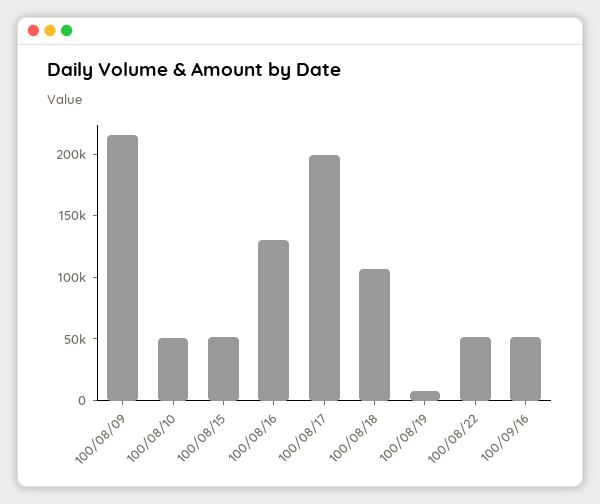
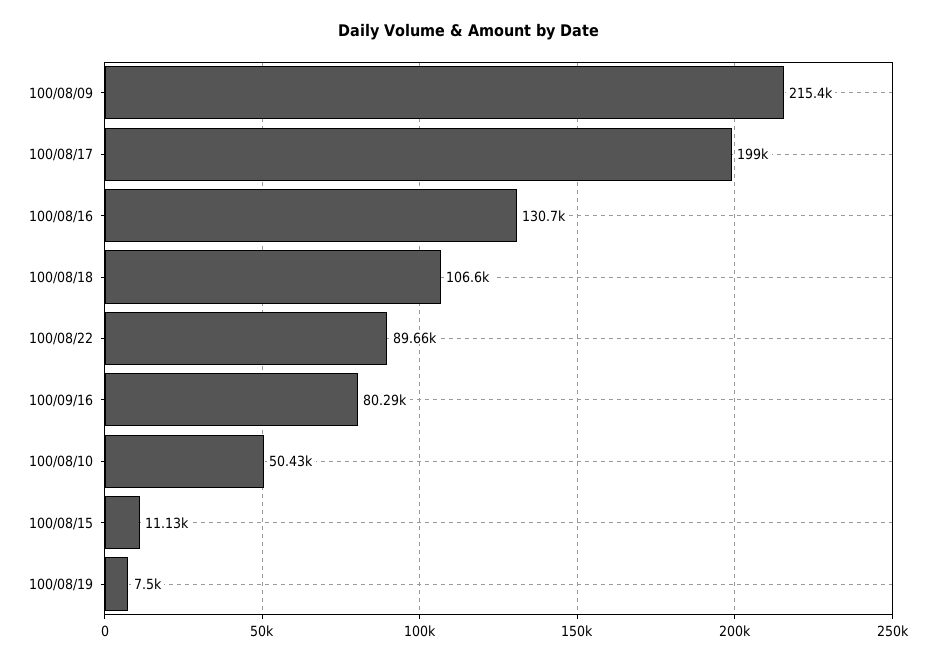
100/08/15: 50000 -> 11130
100/08/22: 50000 -> 89660
100/09/16: 50000 -> 80290

